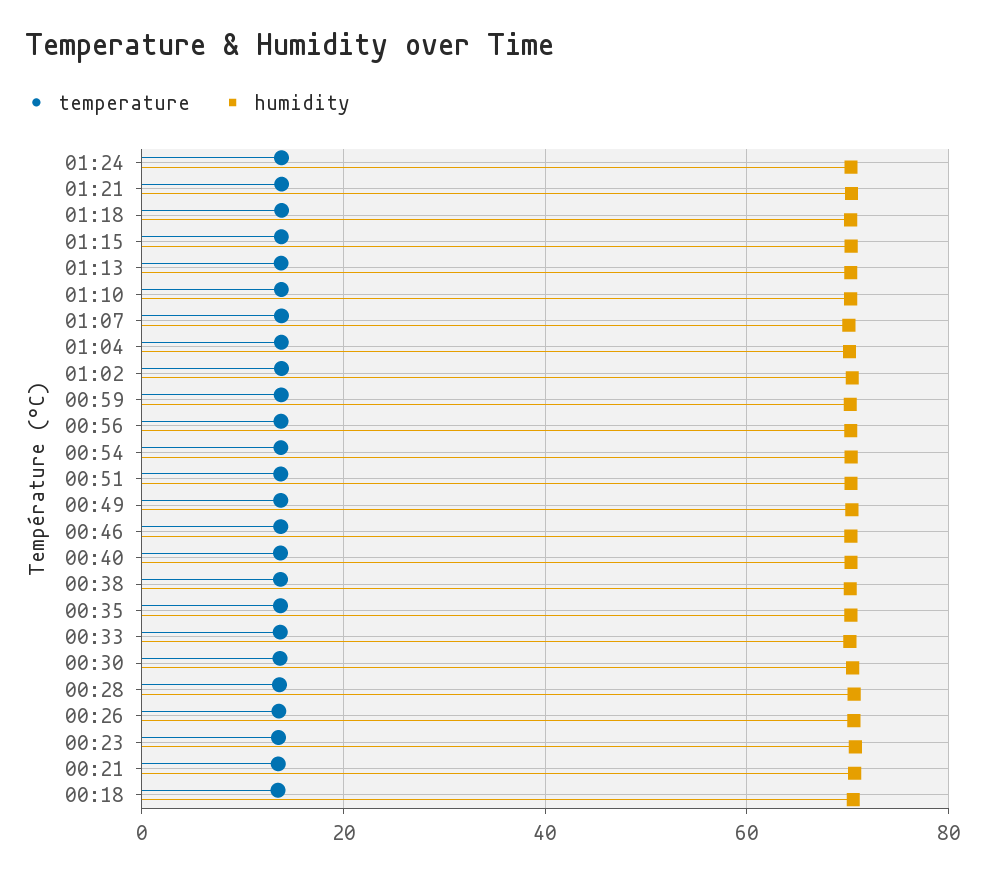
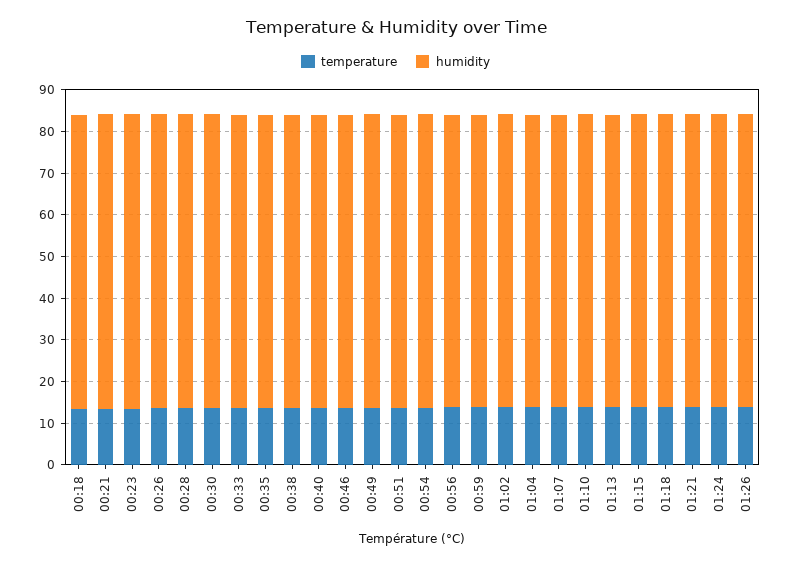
temperature, 01:26: none -> 14
humidity, 01:26: none -> 70

